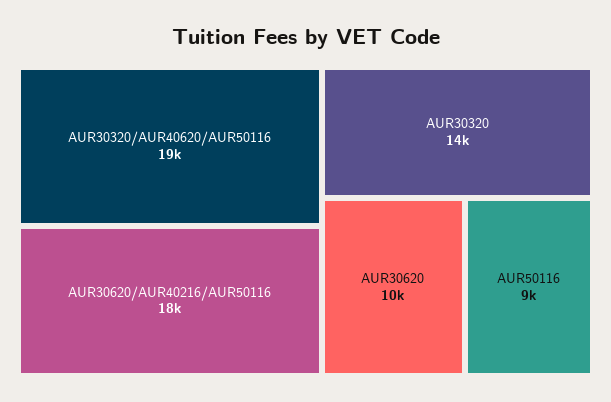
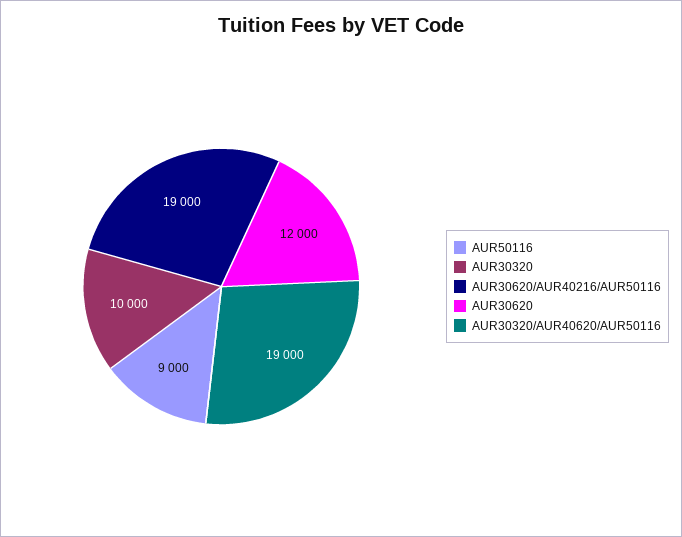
AUR30620/AUR40216/AUR50116: 18000 -> 19000
AUR30320: 14000 -> 10000
AUR30620: 10000 -> 12000

